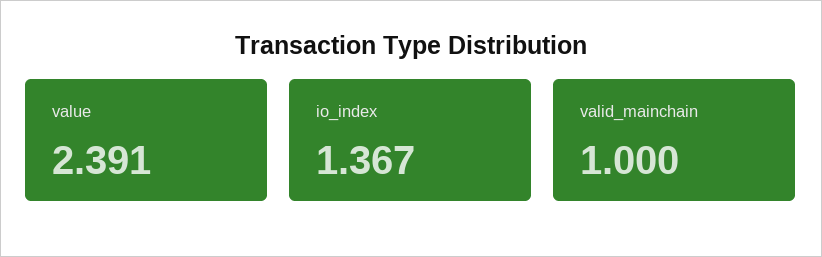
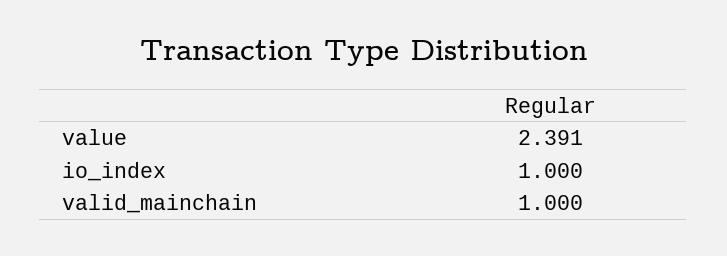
io_index: 1.367 -> 1

